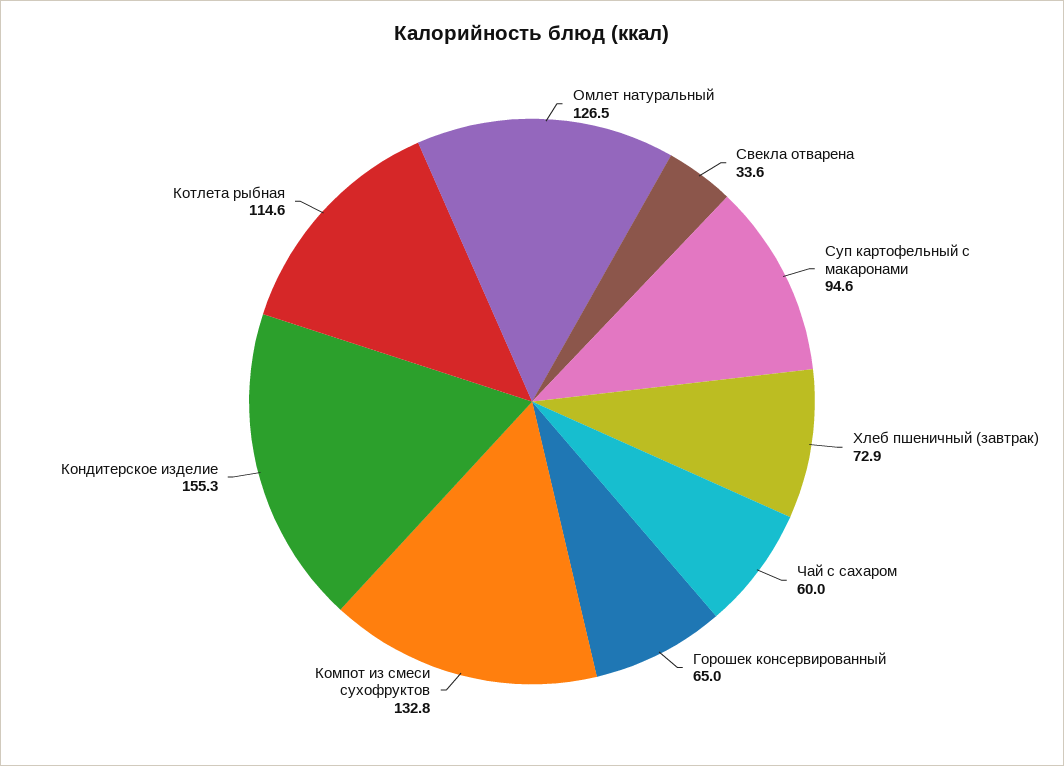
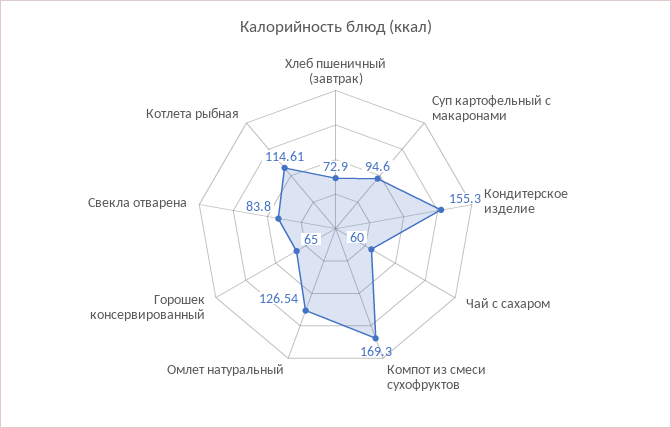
Свекла отварена: 33.6 -> 83.8
Компот из смеси сухофруктов: 132.8 -> 169.3

